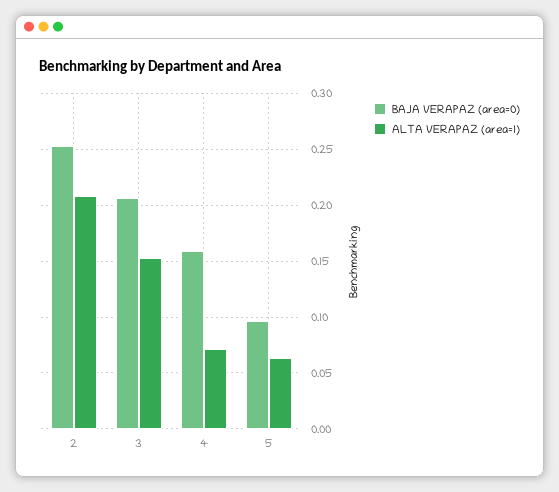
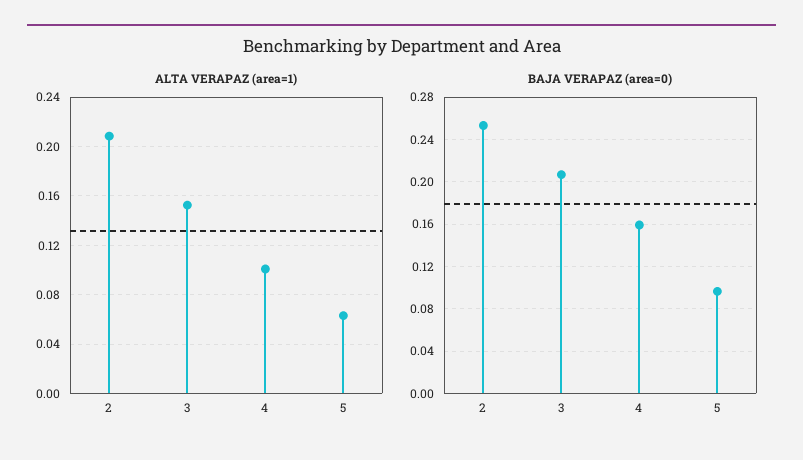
ALTA VERAPAZ (area=1), 4: 0.07 -> 0.1

